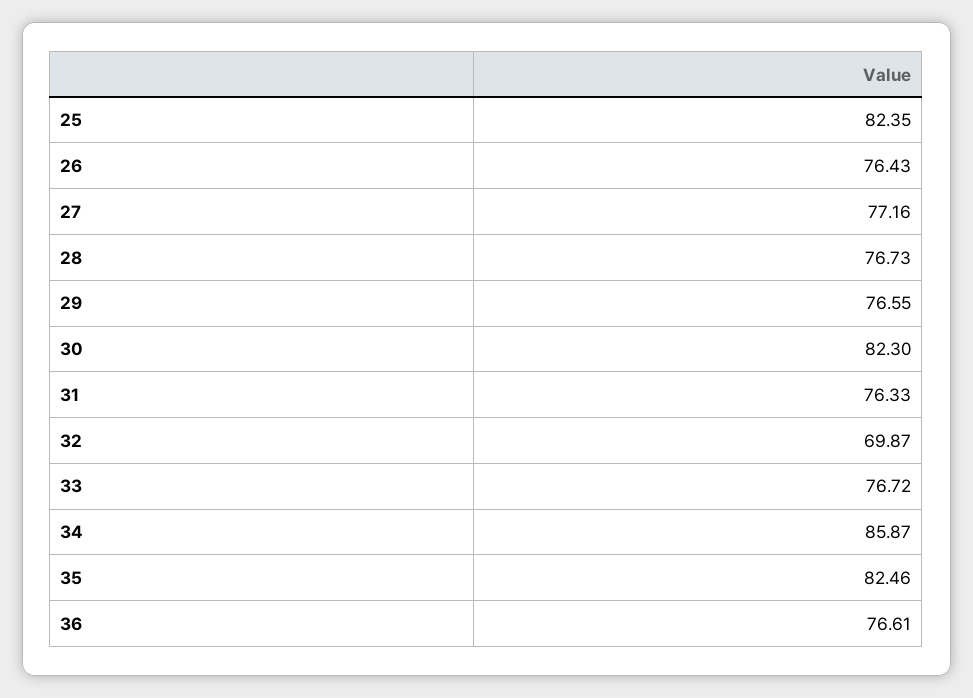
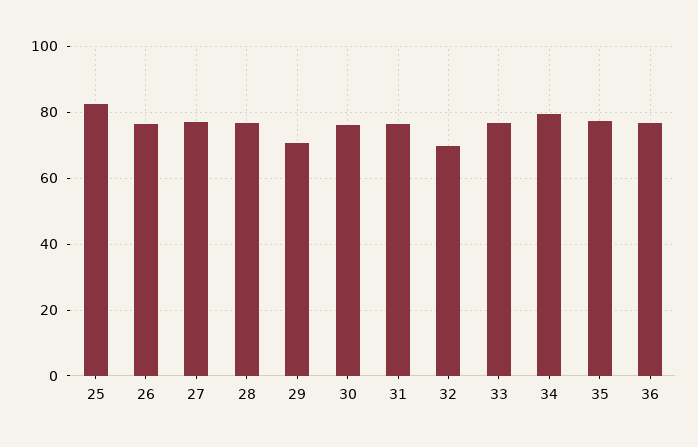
29: 76.55 -> 70
30: 82.3 -> 76
34: 85.87 -> 80
35: 82.46 -> 78

